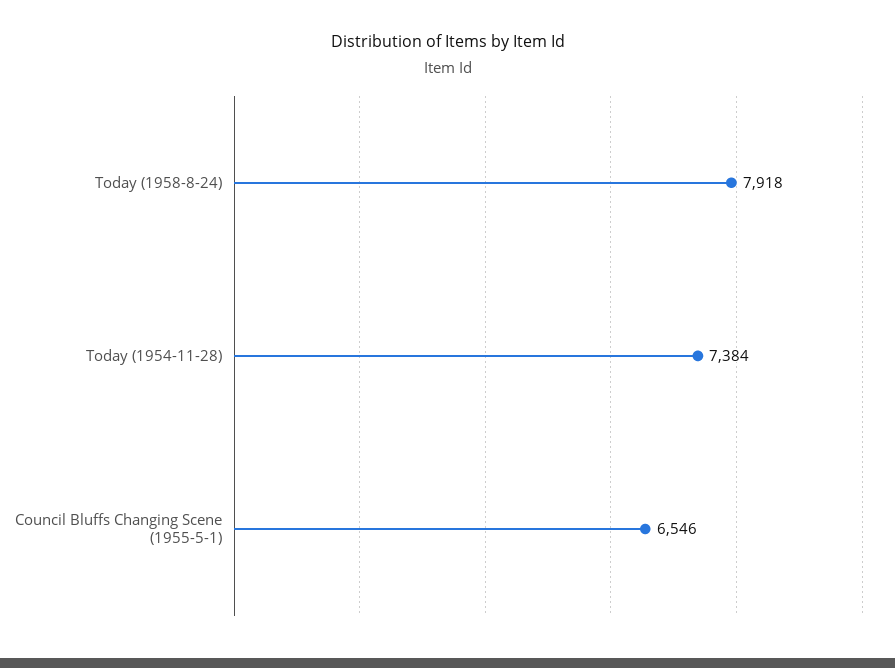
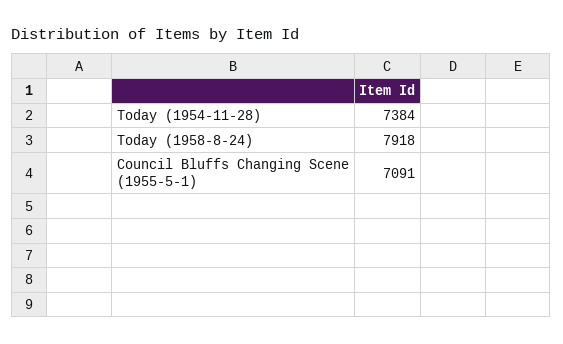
Council Bluffs Changing Scene (1955-5-1): 6546 -> 7091

